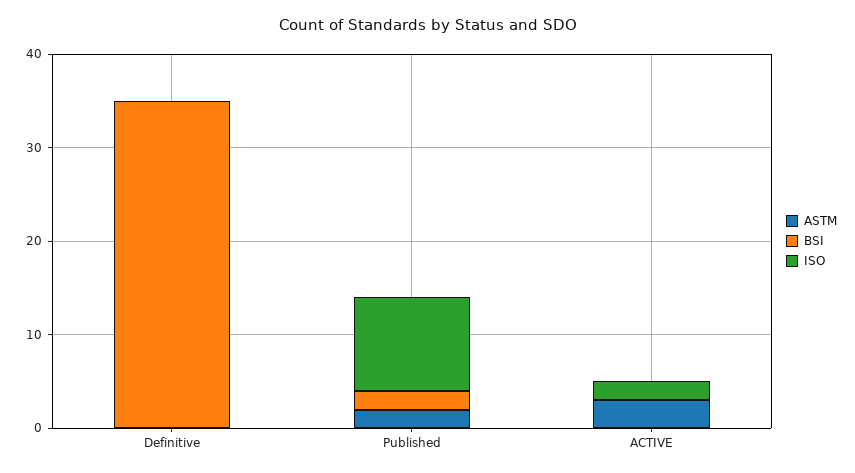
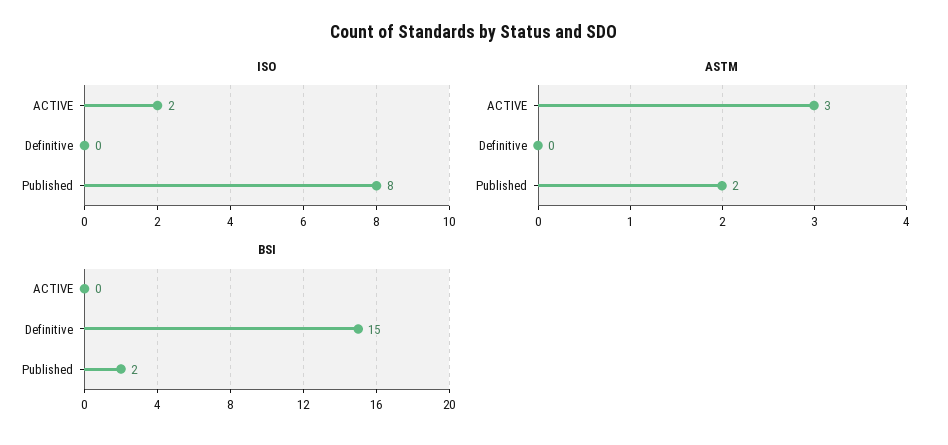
BSI, Definitive: 35 -> 15
ISO, Published: 10 -> 8

